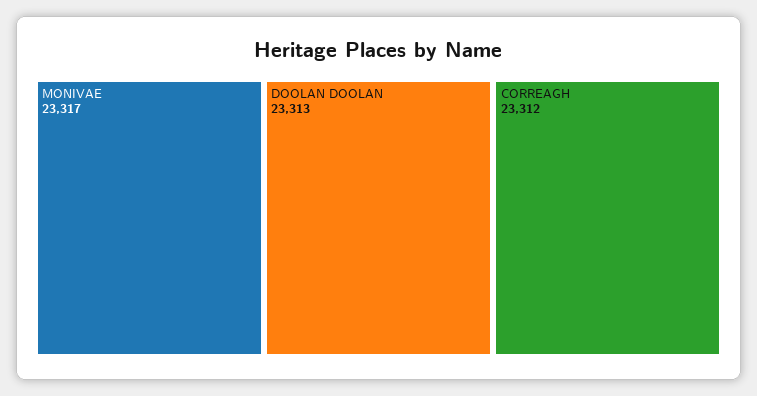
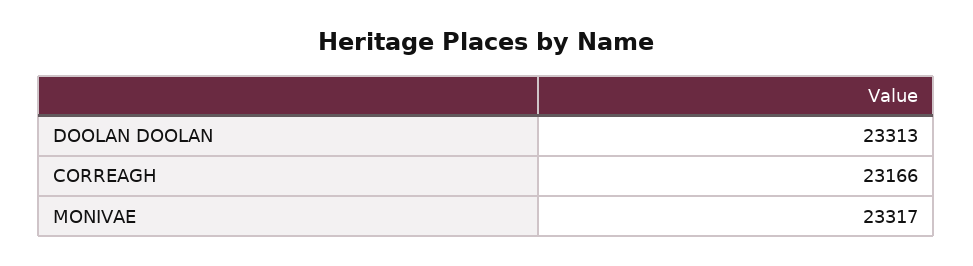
CORREAGH: 23312 -> 23166

